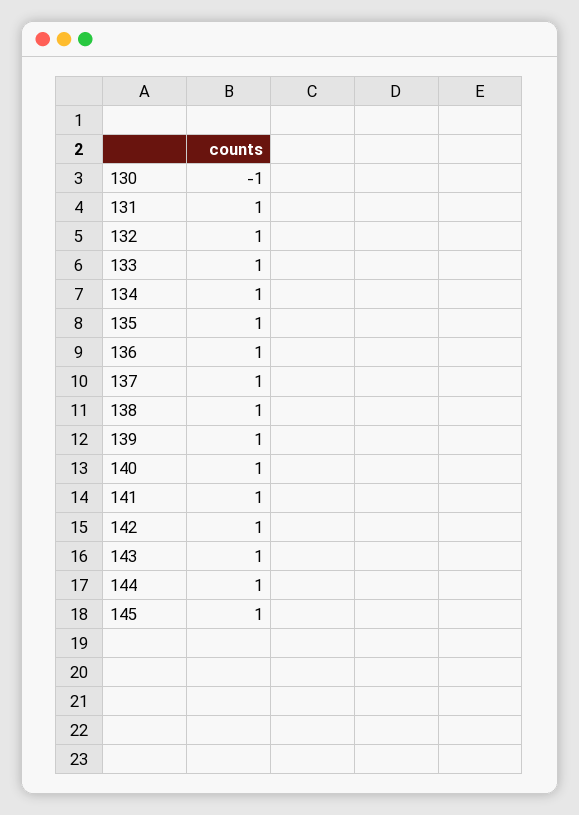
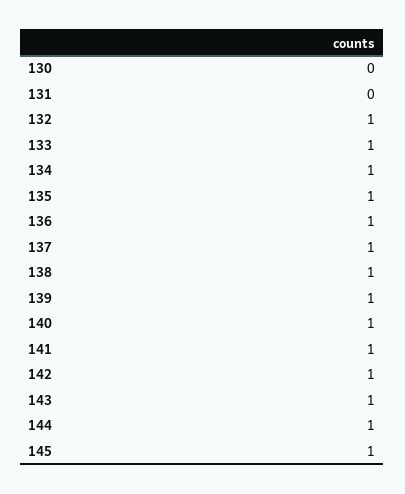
130: -1 -> 0
131: 1 -> 0

